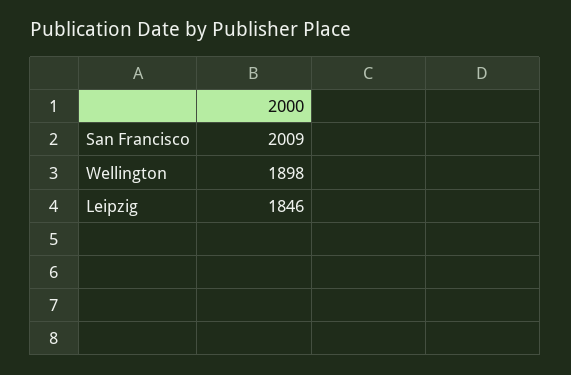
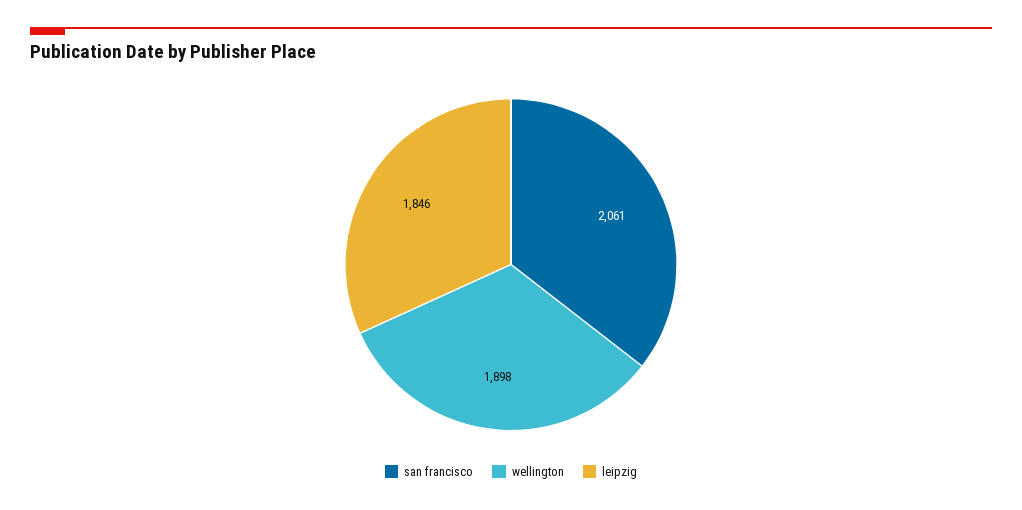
San Francisco: 2009 -> 2061

